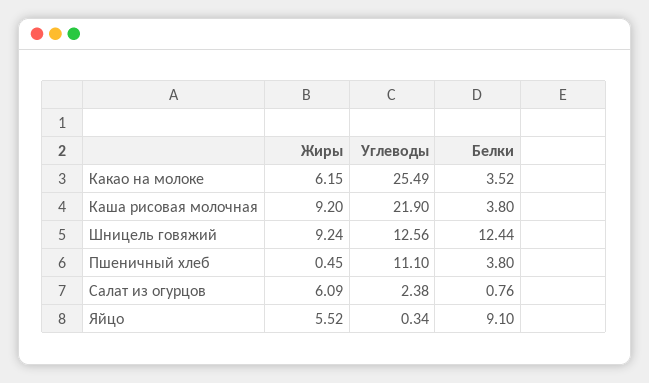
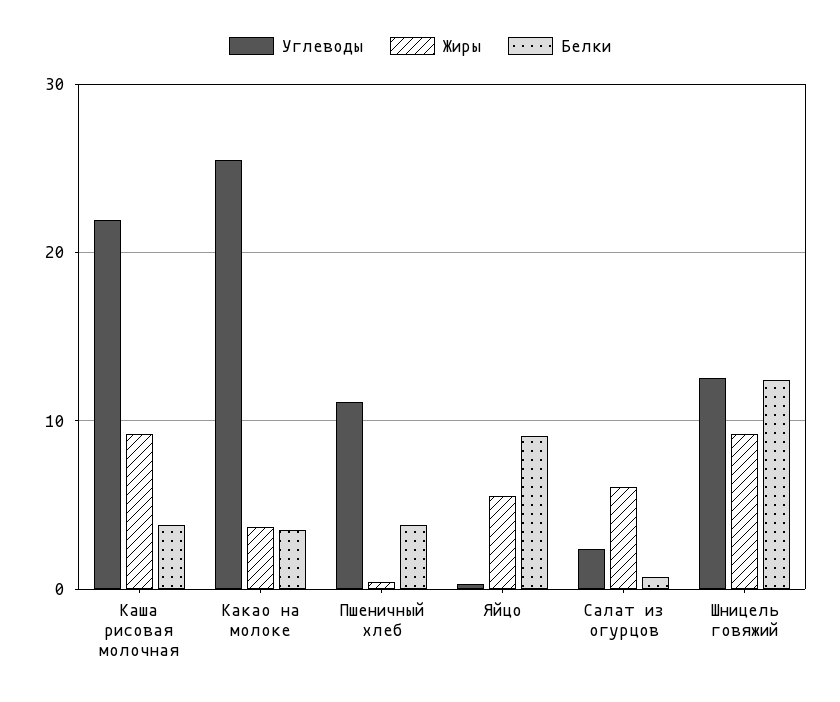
Жиры, Какао на молоке: 6.15 -> 4

